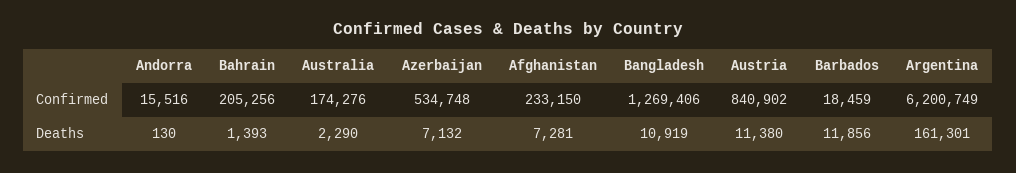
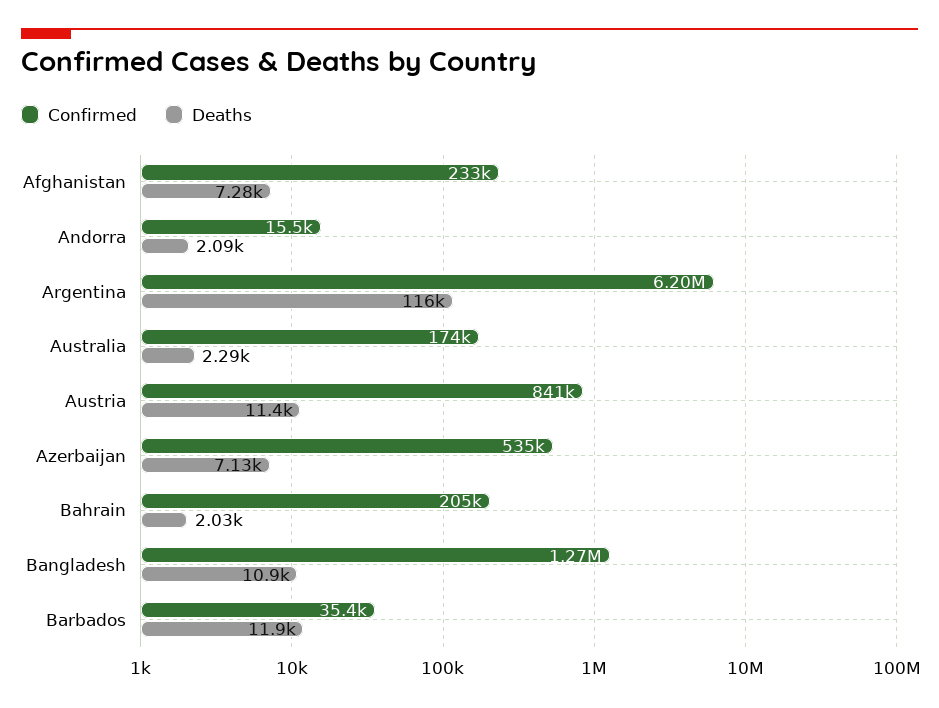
Confirmed, Barbados: 18459 -> 35400
Deaths, Andorra: 130 -> 2090
Deaths, Bahrain: 1393 -> 2030
Deaths, Argentina: 161301 -> 116000

